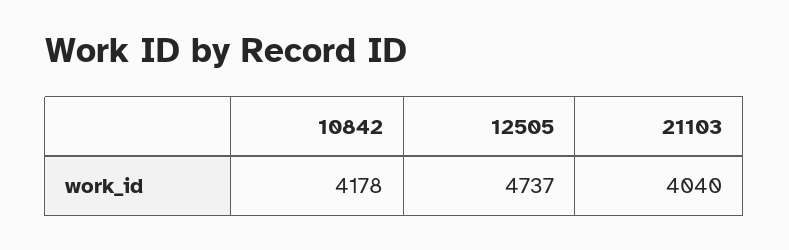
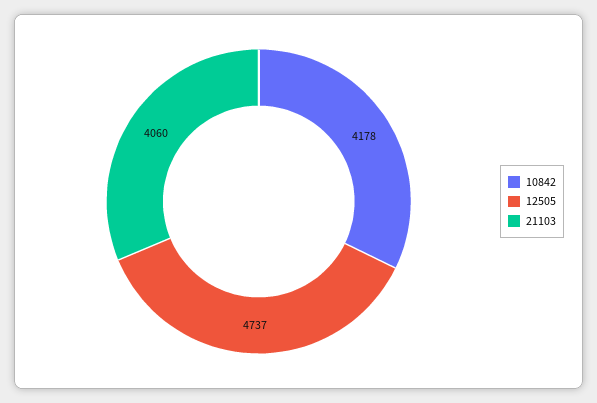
21103: 4040 -> 4060

